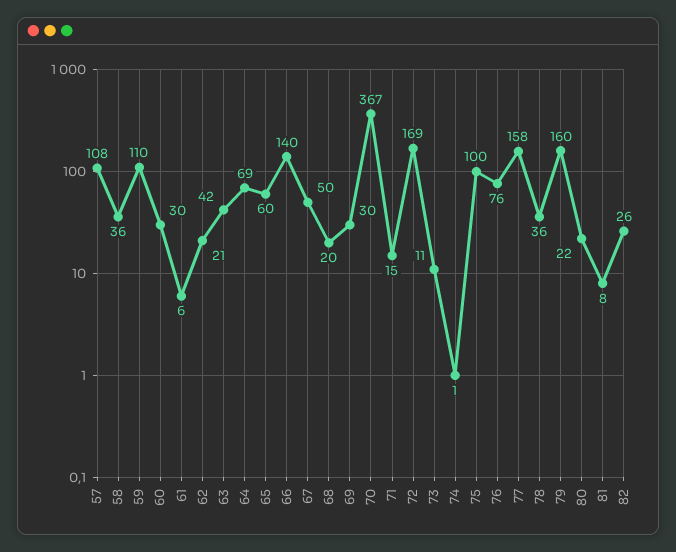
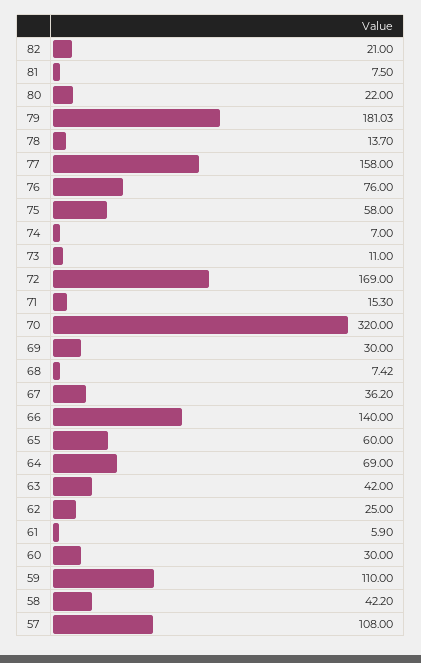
58: 36 -> 42.2
62: 21 -> 25
67: 50 -> 36.2
68: 20 -> 7.42
70: 367 -> 320
74: 1 -> 7
75: 100 -> 58
78: 36 -> 13.7
79: 160 -> 181.03
82: 26 -> 21

